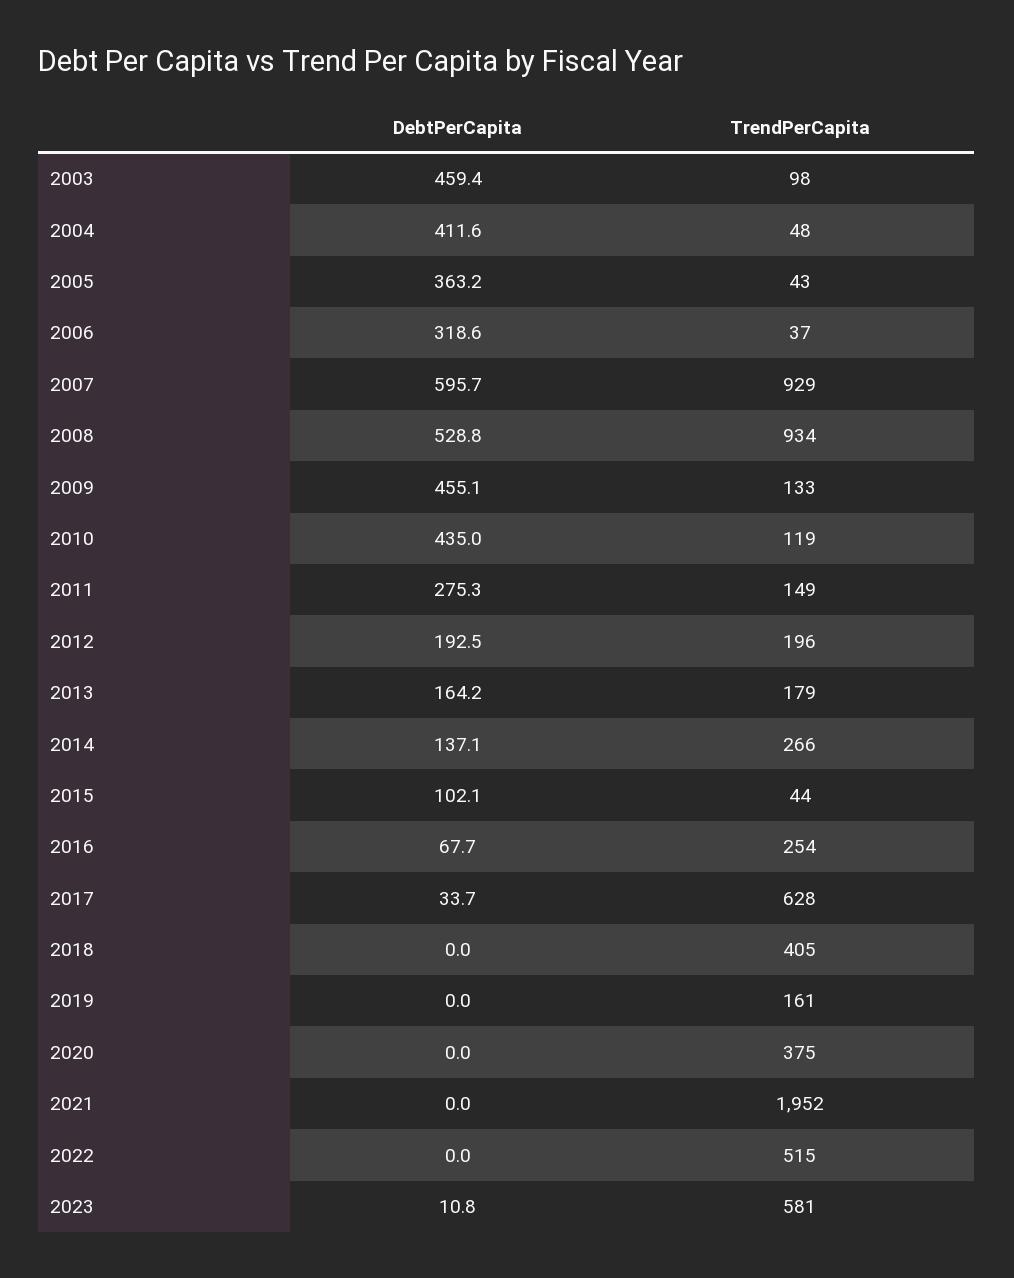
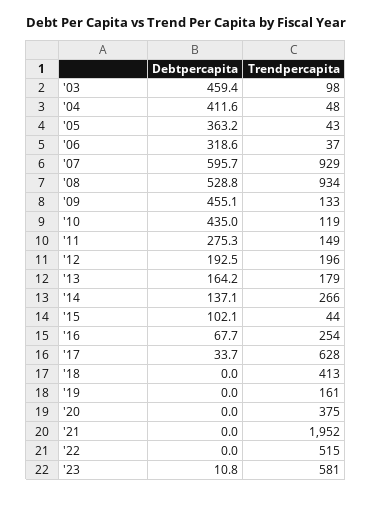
TrendPerCapita, 2018: 405 -> 413

